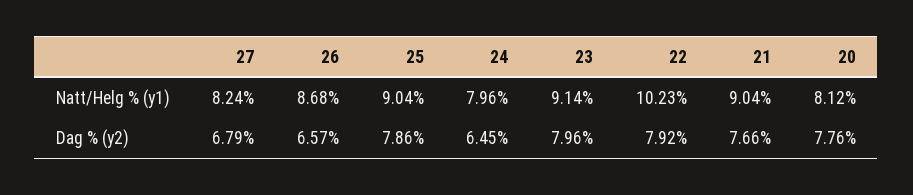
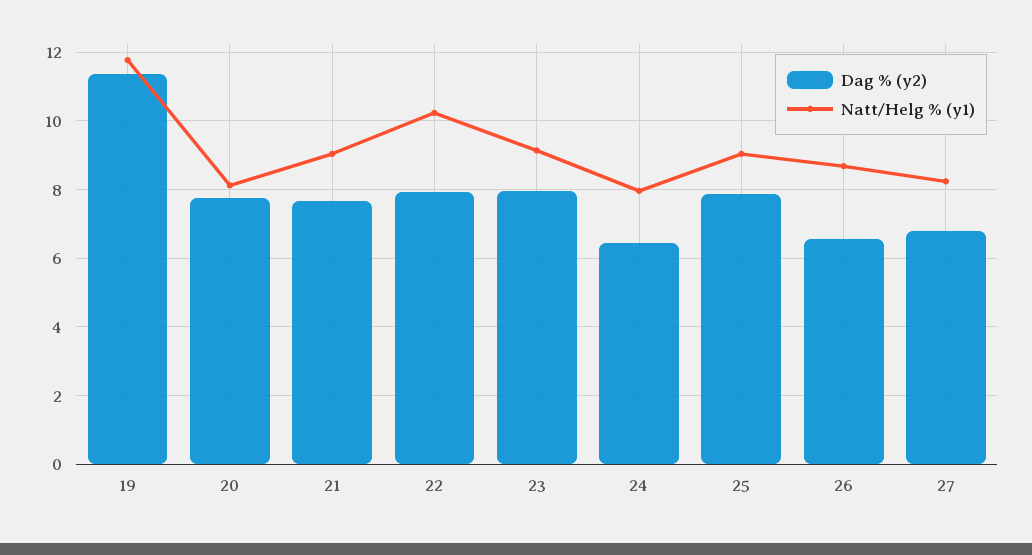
Dag % (y2), 19: none -> 11.4
Natt/Helg % (y1), 19: none -> 11.8

